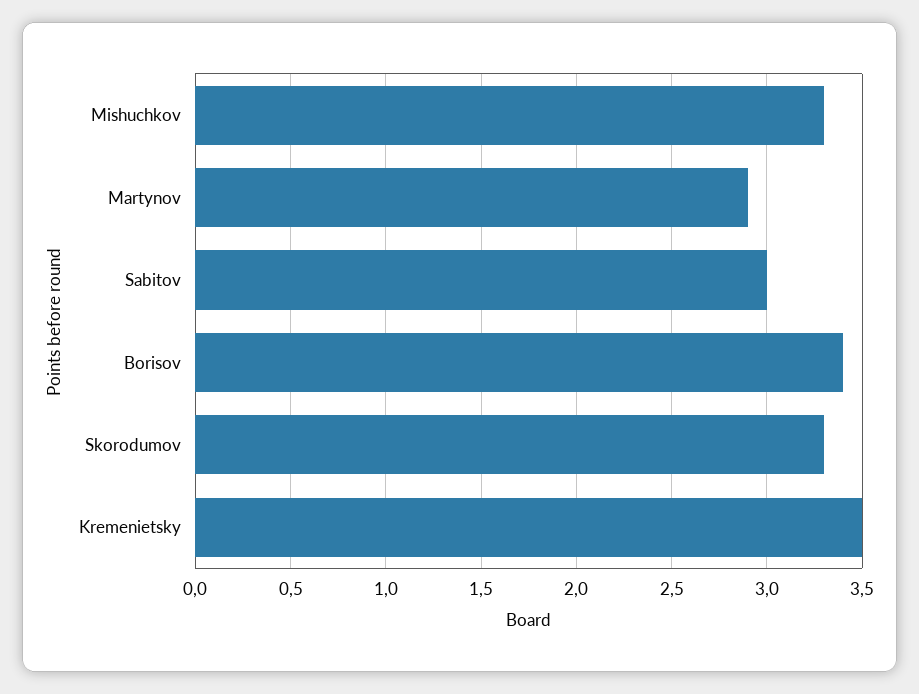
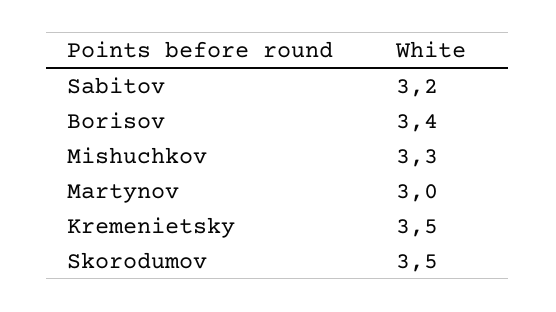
Martynov: 2.9 -> 3
Sabitov: 3 -> 3.2
Skorodumov: 3.3 -> 3.5

